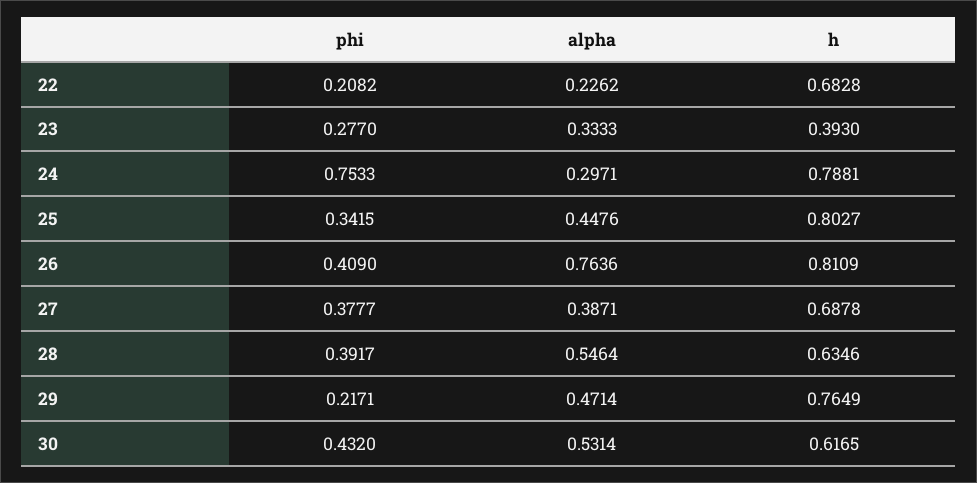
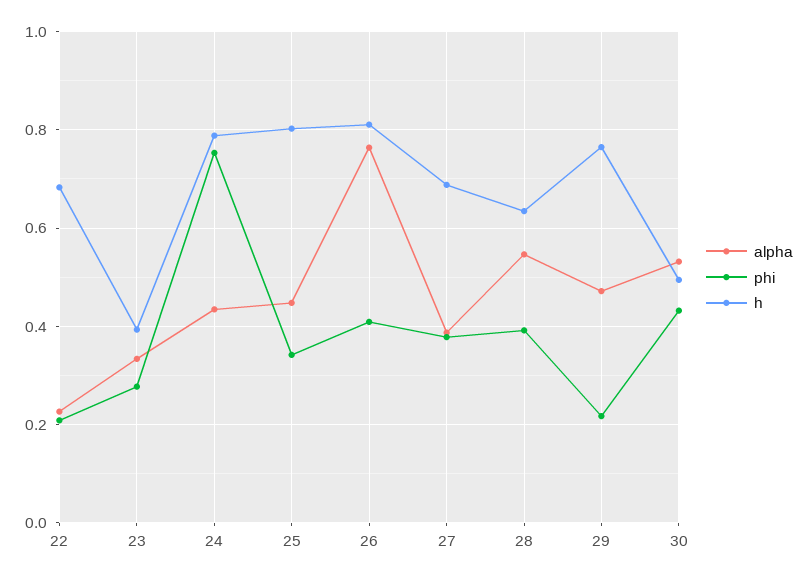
alpha, 24: 0.2971 -> 0.44
h, 30: 0.6165 -> 0.5

